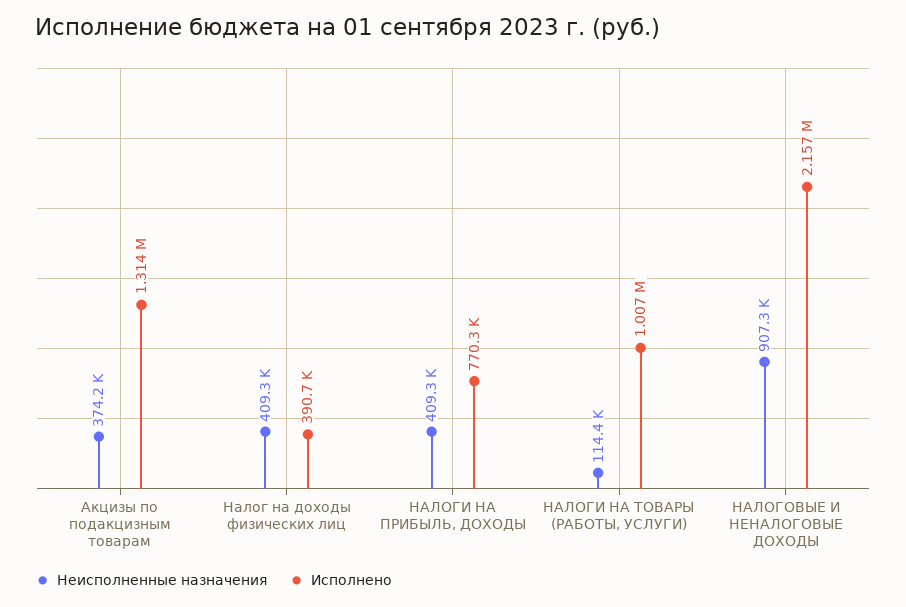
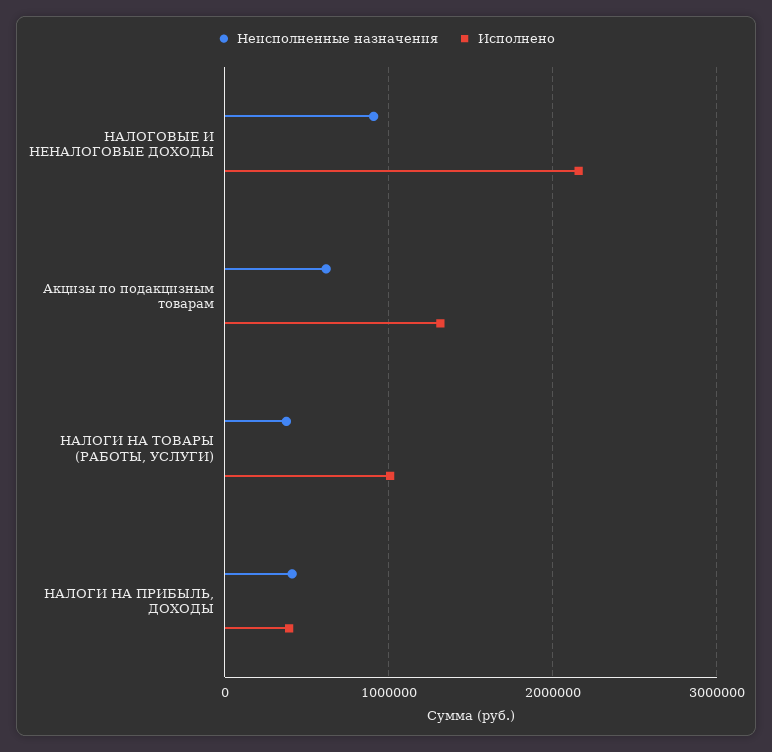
Неисполненные назначения, Акцизы по подакцизным товарам: 374200 -> 600000
Неисполненные назначения, Налог на доходы физических лиц: 409300 -> none
Исполнено, Налог на доходы физических лиц: 390700 -> none
Исполнено, НАЛОГИ НА ПРИБЫЛЬ, ДОХОДЫ: 770300 -> 400000
Неисполненные назначения, НАЛОГИ НА ТОВАРЫ (РАБОТЫ, УСЛУГИ): 114400 -> 400000

